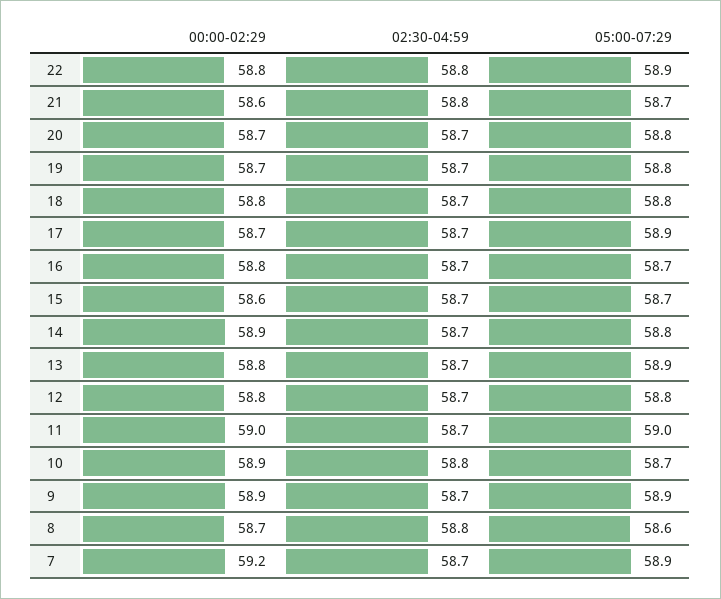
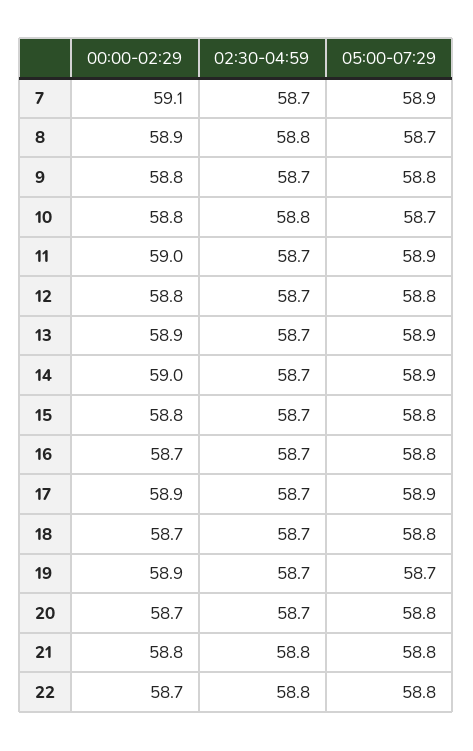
00:00-02:29, 22: 58.8 -> 58.7
05:00-07:29, 22: 58.9 -> 58.8
00:00-02:29, 21: 58.6 -> 58.8
05:00-07:29, 21: 58.7 -> 58.8
00:00-02:29, 19: 58.7 -> 58.9
05:00-07:29, 19: 58.8 -> 58.7
00:00-02:29, 18: 58.8 -> 58.7
00:00-02:29, 17: 58.7 -> 58.9
00:00-02:29, 16: 58.8 -> 58.7
05:00-07:29, 16: 58.7 -> 58.8
00:00-02:29, 15: 58.6 -> 58.8
05:00-07:29, 15: 58.7 -> 58.8
00:00-02:29, 14: 58.9 -> 59
05:00-07:29, 14: 58.8 -> 58.9
00:00-02:29, 13: 58.8 -> 58.9
05:00-07:29, 11: 59 -> 58.9
00:00-02:29, 10: 58.9 -> 58.8
00:00-02:29, 9: 58.9 -> 58.8
05:00-07:29, 9: 58.9 -> 58.8
00:00-02:29, 8: 58.7 -> 58.9
05:00-07:29, 8: 58.6 -> 58.7
00:00-02:29, 7: 59.2 -> 59.1

